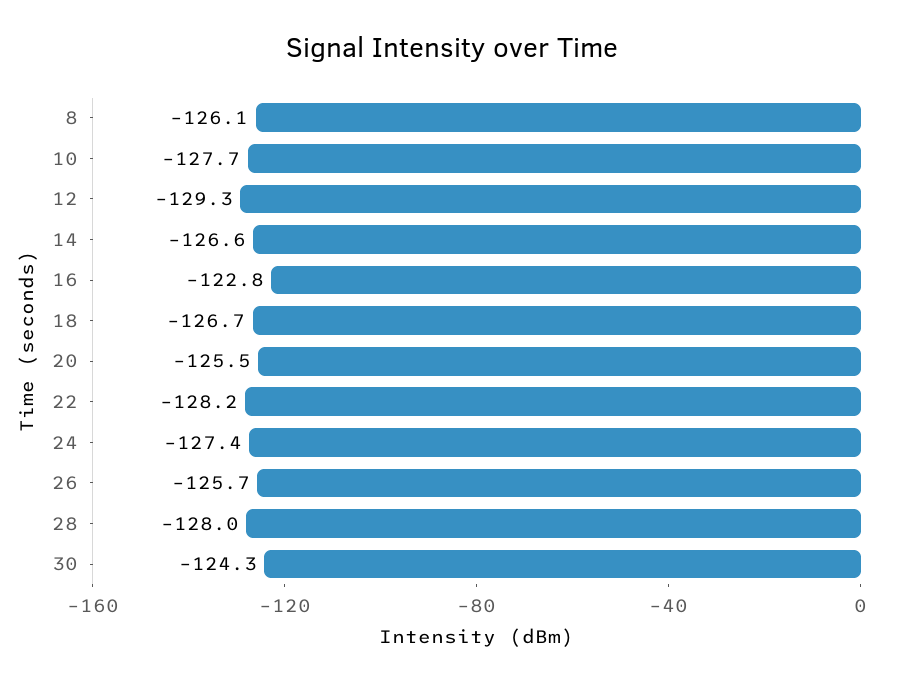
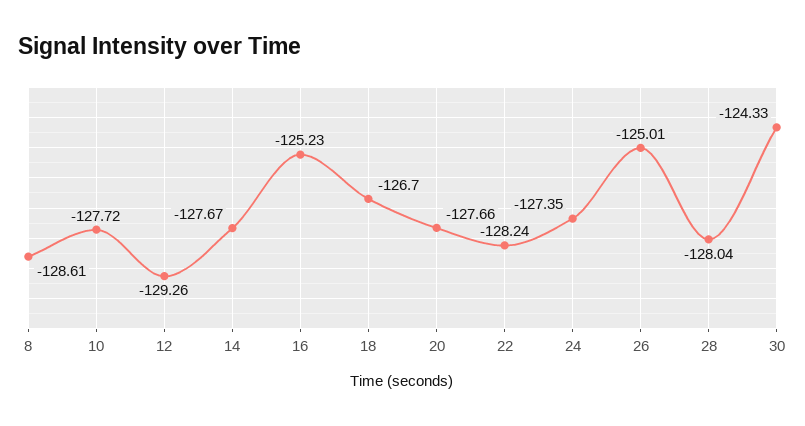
8: -126.1 -> -128.61
14: -126.6 -> -127.67
16: -122.8 -> -125.23
20: -125.5 -> -127.66
26: -125.7 -> -125.01

